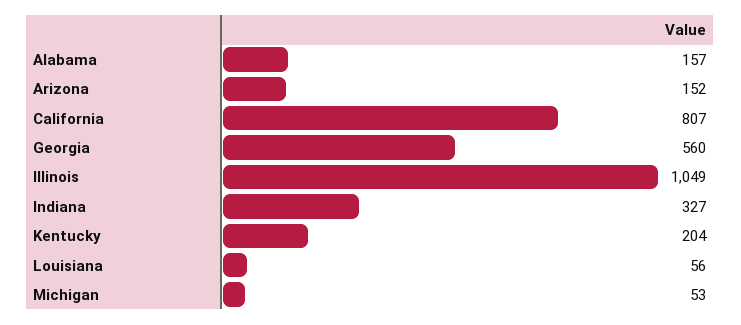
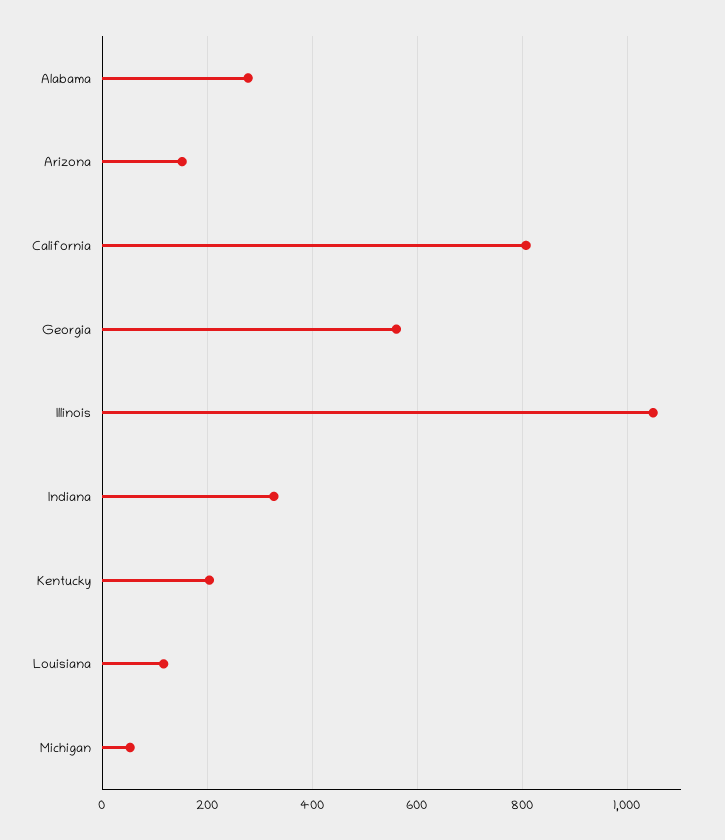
Alabama: 157 -> 280
Louisiana: 56 -> 120

